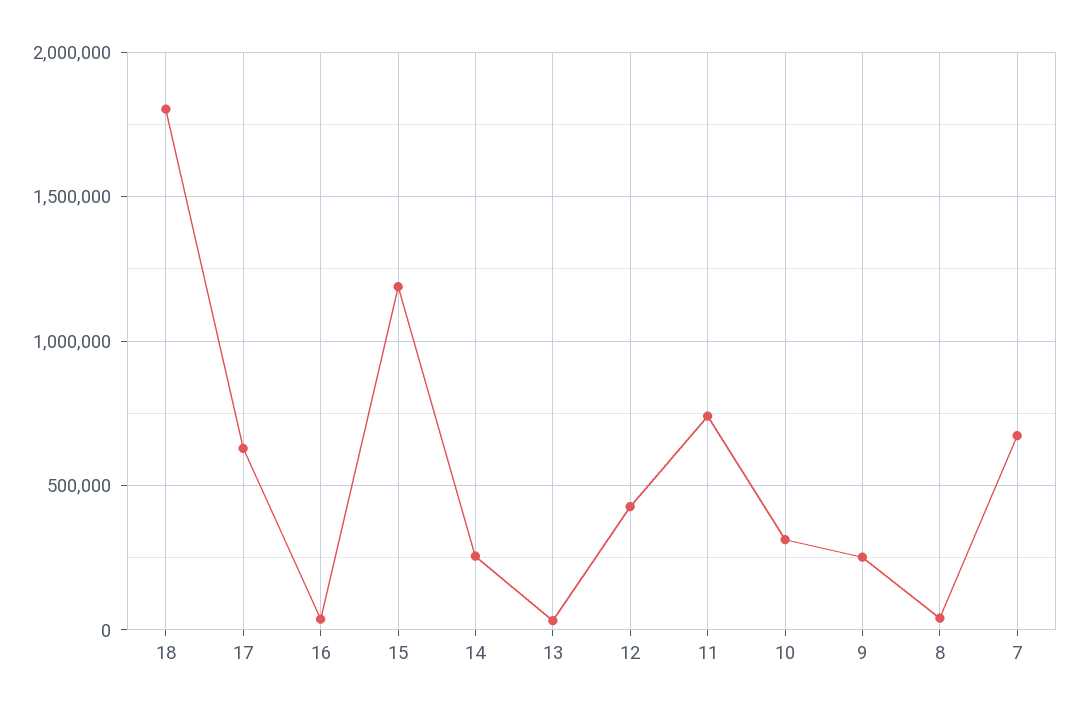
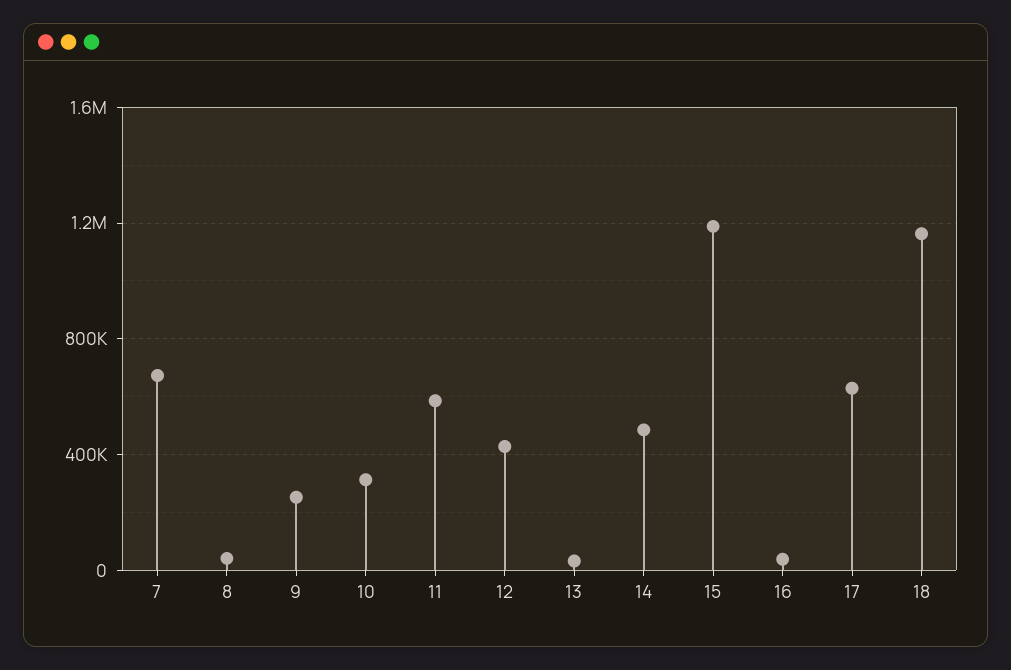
18: 1800000 -> 1150000
14: 250000 -> 500000
11: 750000 -> 600000

